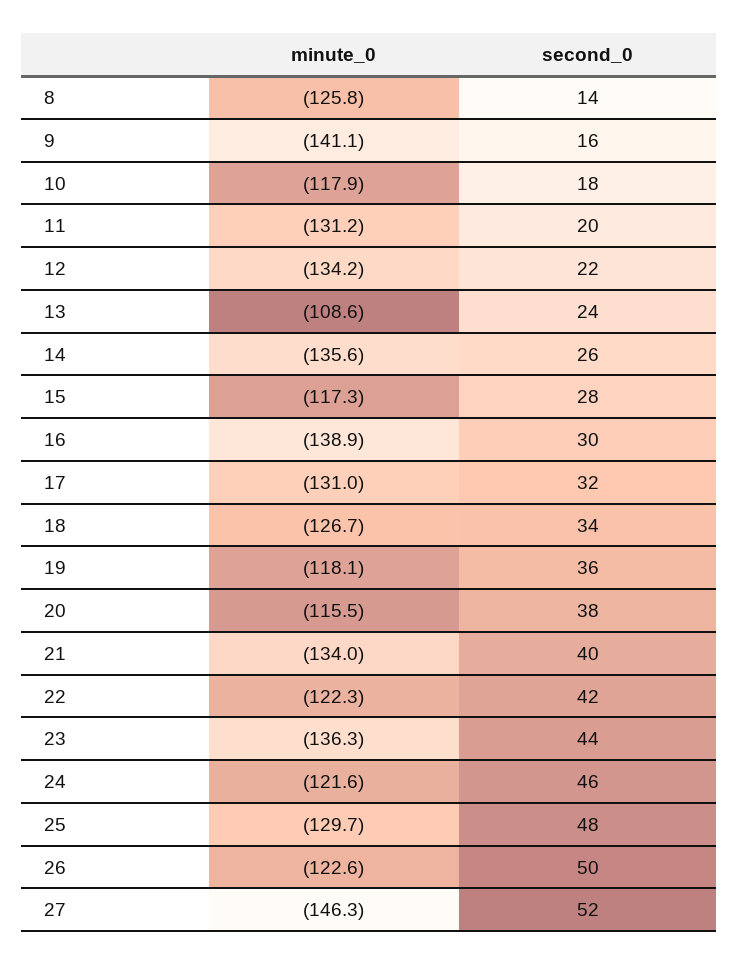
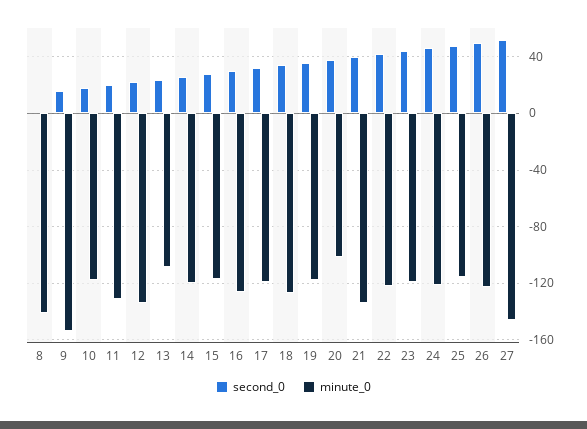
minute_0, 8: -125.8 -> -140
second_0, 8: 14 -> 0
minute_0, 9: -141.1 -> -155
minute_0, 14: -135.6 -> -120
minute_0, 16: -138.9 -> -125
minute_0, 17: -131 -> -120
minute_0, 20: -115.5 -> -100
minute_0, 23: -136.3 -> -120
minute_0, 25: -129.7 -> -115

